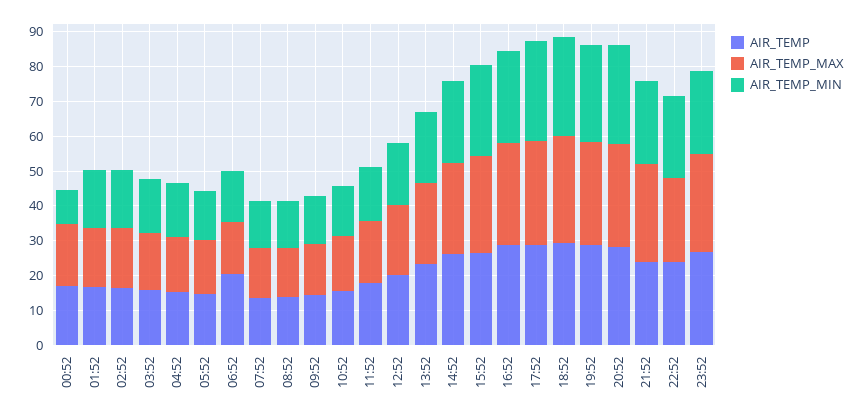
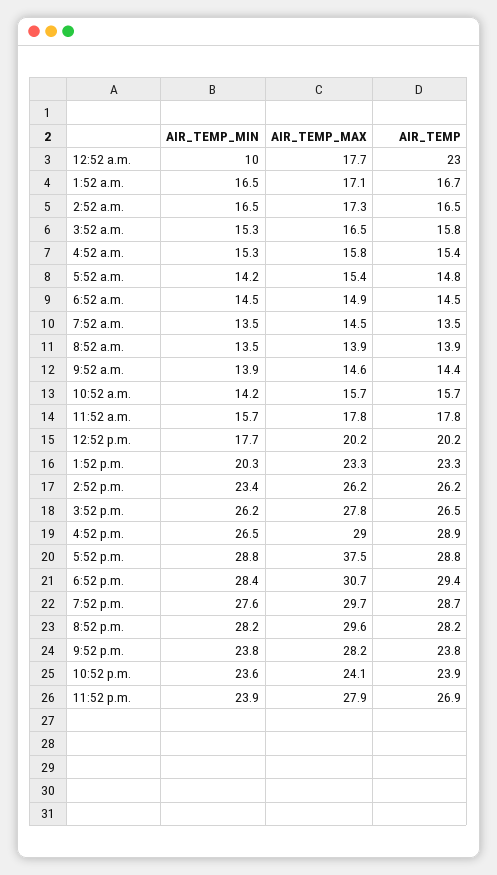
AIR_TEMP, 00:52: 17.5 -> 23
AIR_TEMP, 06:52: 20 -> 14.5
AIR_TEMP_MAX, 17:52: 30 -> 37.5

